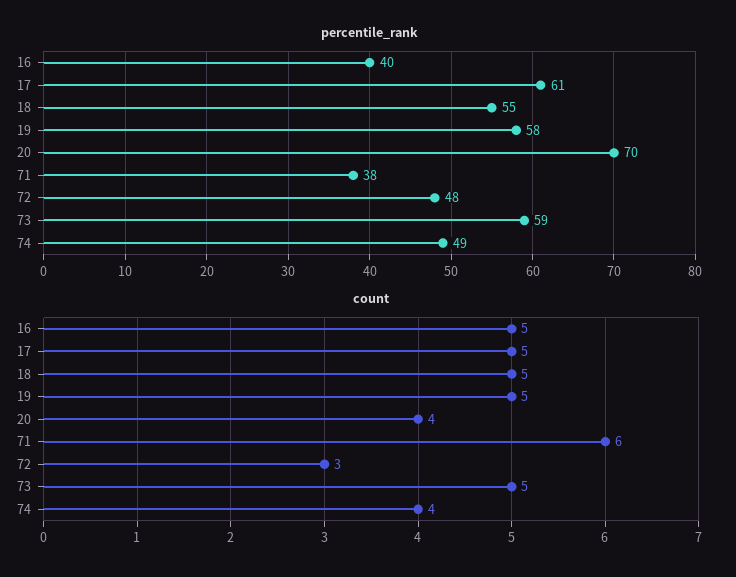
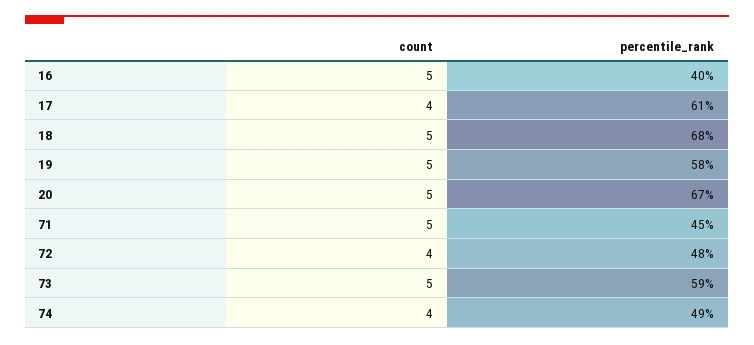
percentile_rank, 18: 55 -> 68
percentile_rank, 20: 70 -> 67
percentile_rank, 71: 38 -> 45
count, 17: 5 -> 4
count, 20: 4 -> 5
count, 71: 6 -> 5
count, 72: 3 -> 4

